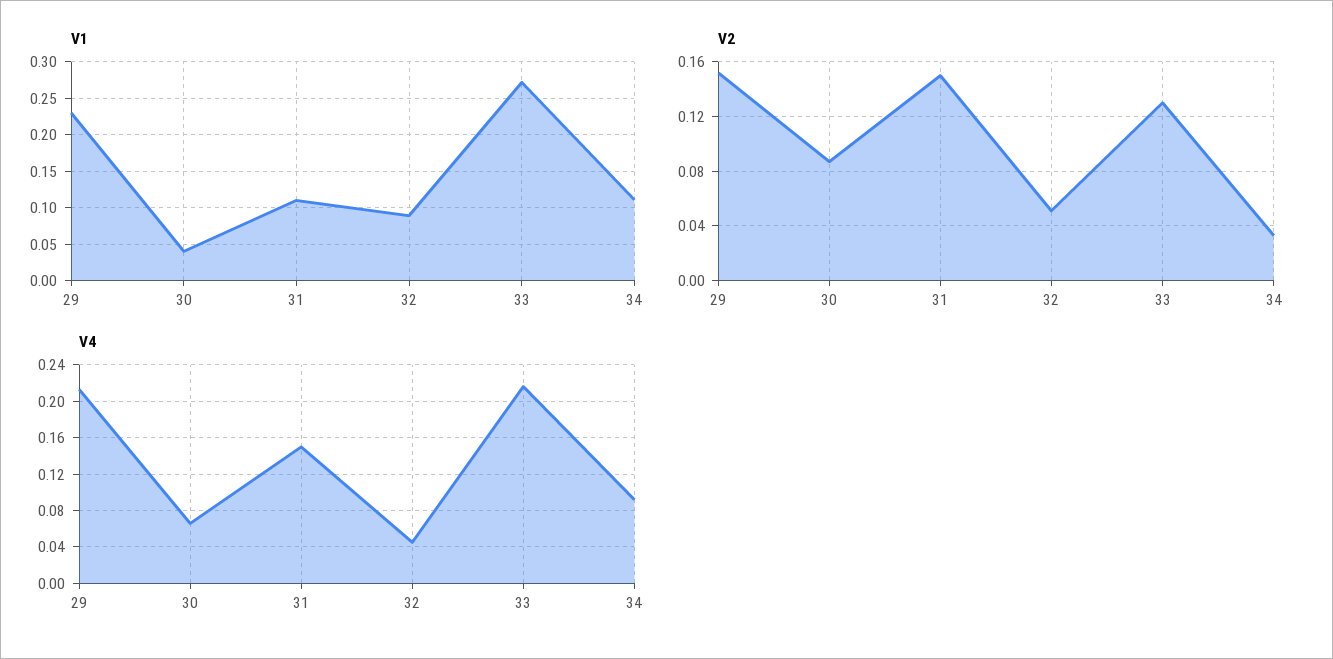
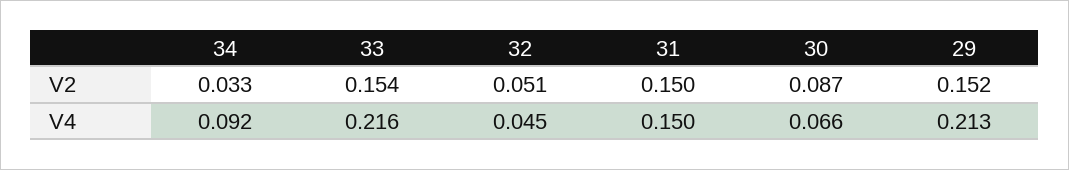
V1, 29: 0.23 -> none
V1, 30: 0.04 -> none
V1, 31: 0.11 -> none
V1, 32: 0.09 -> none
V1, 33: 0.27 -> none
V1, 34: 0.11 -> none
V2, 33: 0.13 -> 0.154

